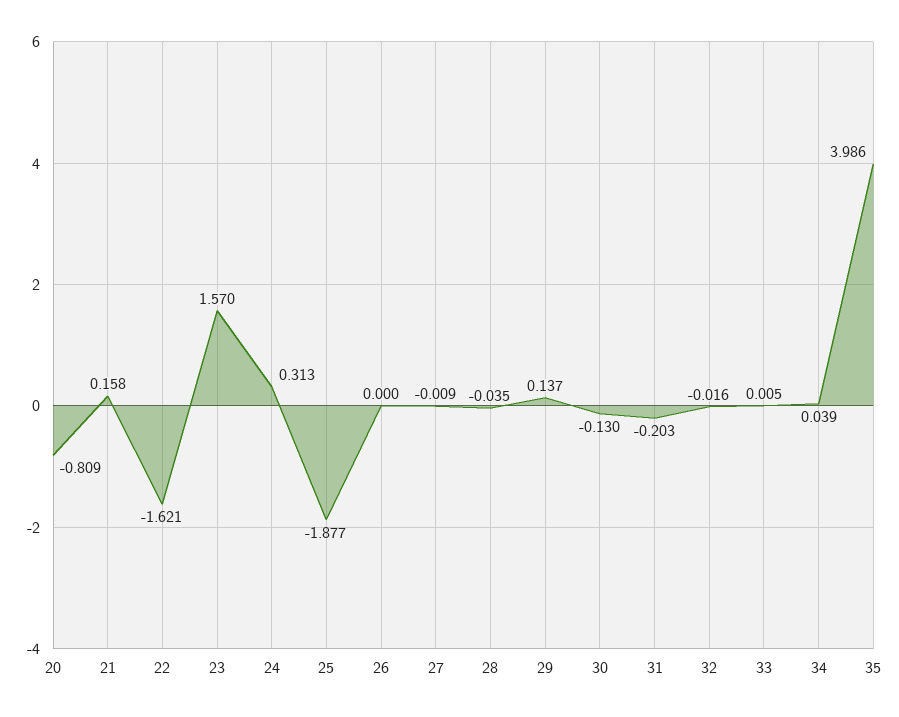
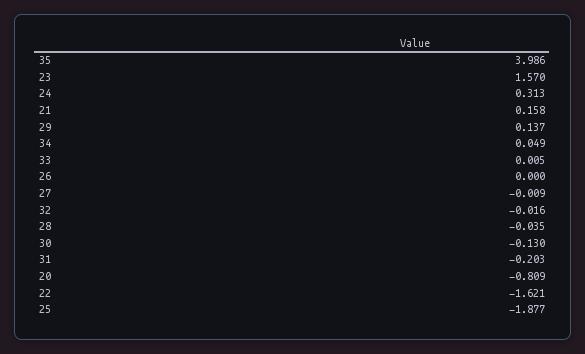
34: 0.039 -> 0.049

